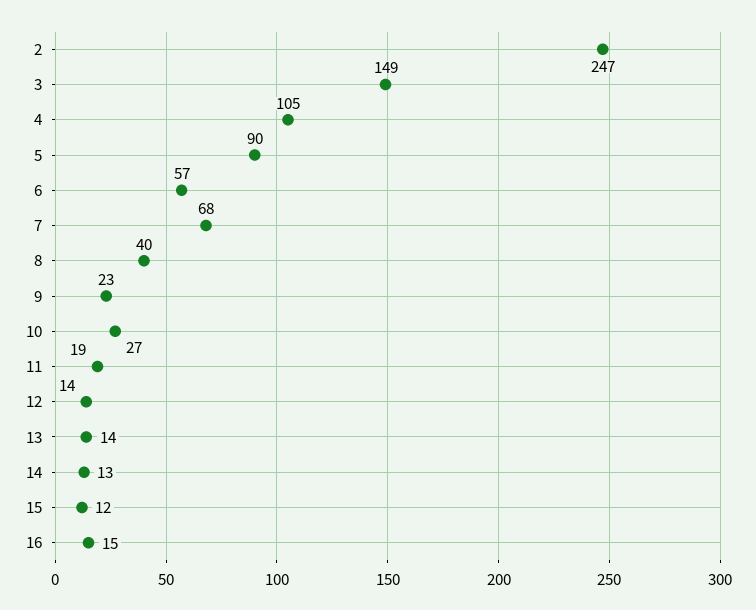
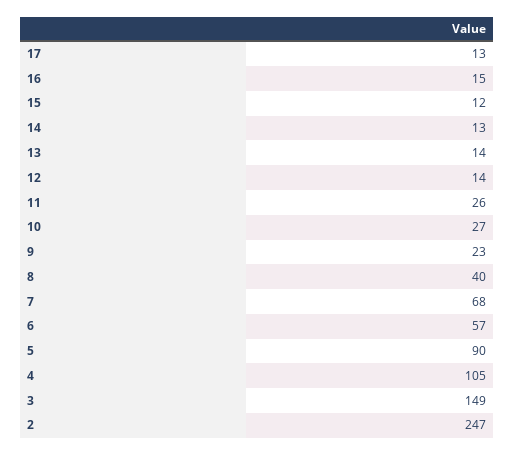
11: 19 -> 26
17: none -> 13

